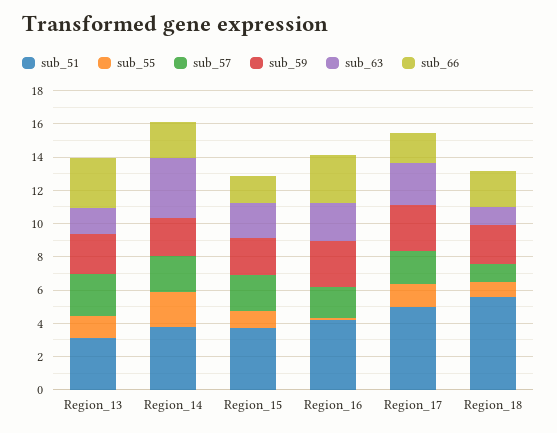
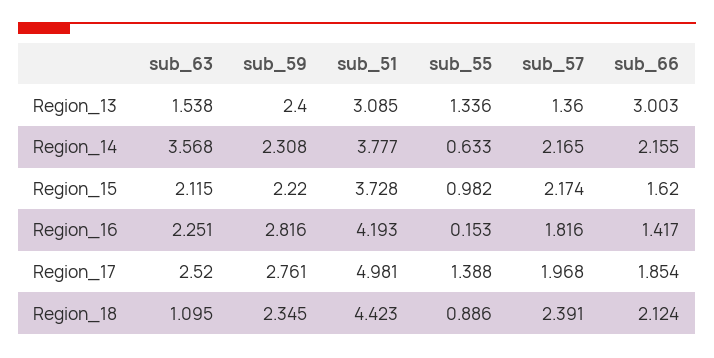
sub_57, Region_13: 2.5 -> 1.36
sub_55, Region_14: 2 -> 0.633
sub_66, Region_16: 3 -> 1.417
sub_51, Region_18: 5.5 -> 4.423
sub_57, Region_18: 1 -> 2.391

